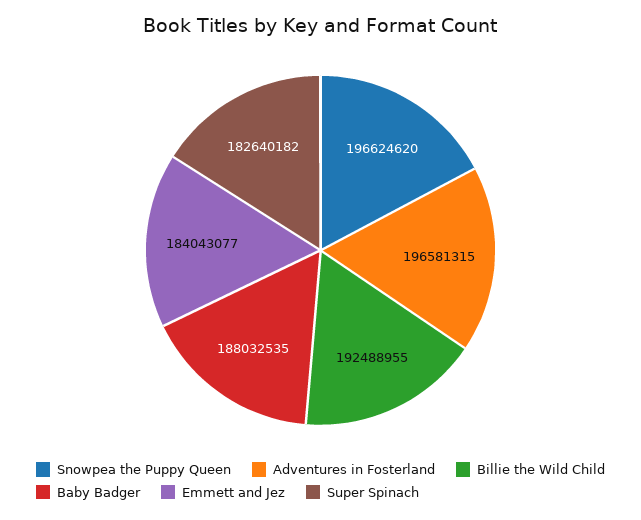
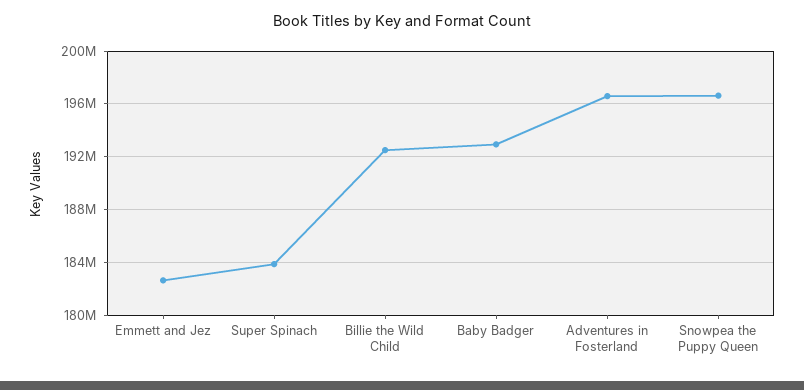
Baby Badger: 188032535 -> 193000000
Emmett and Jez: 184043077 -> 182500000
Super Spinach: 182640182 -> 184000000

